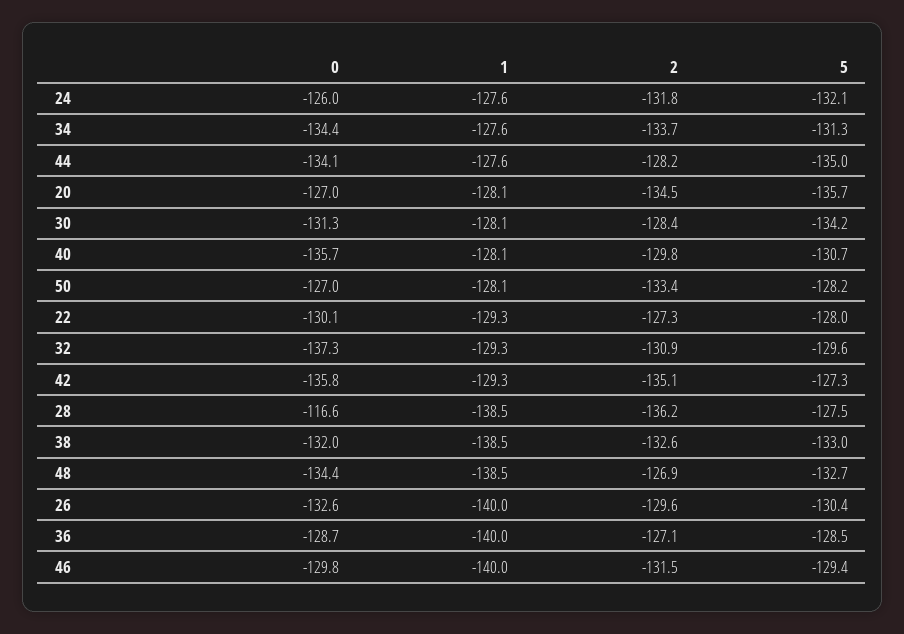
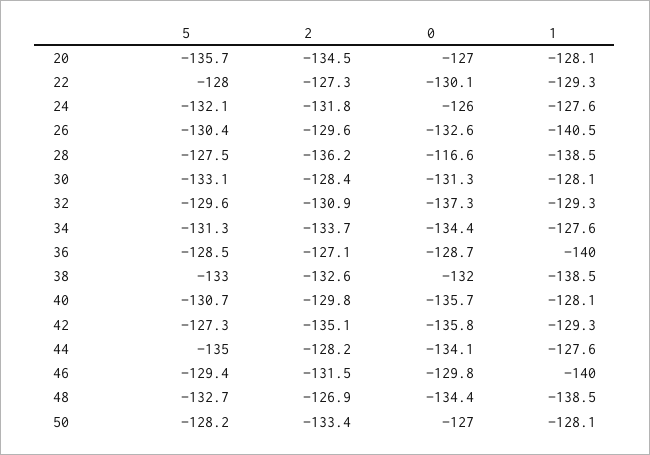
5, 30: -134.2 -> -133.1
1, 26: -140 -> -140.5

